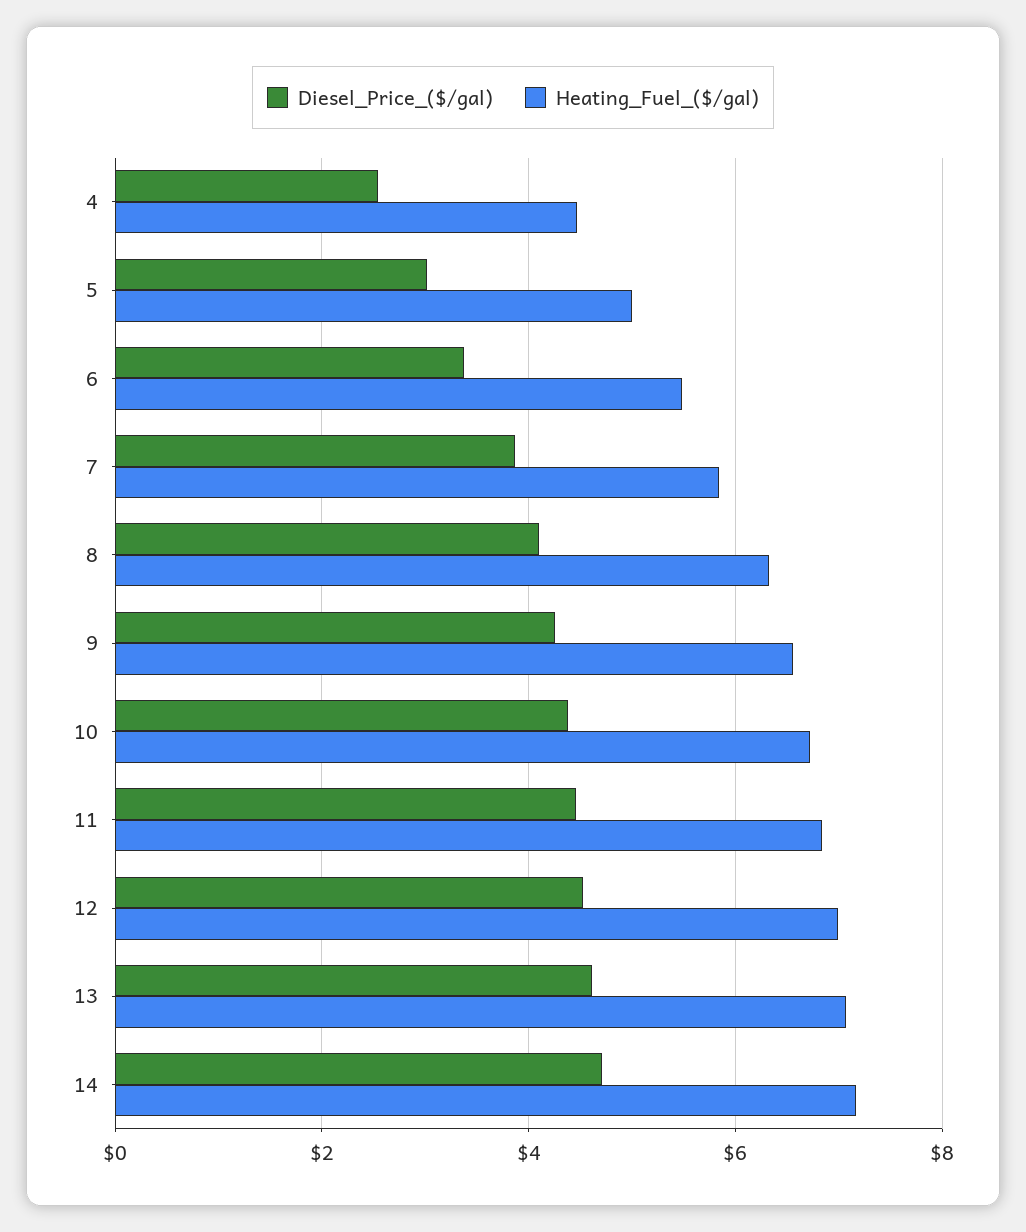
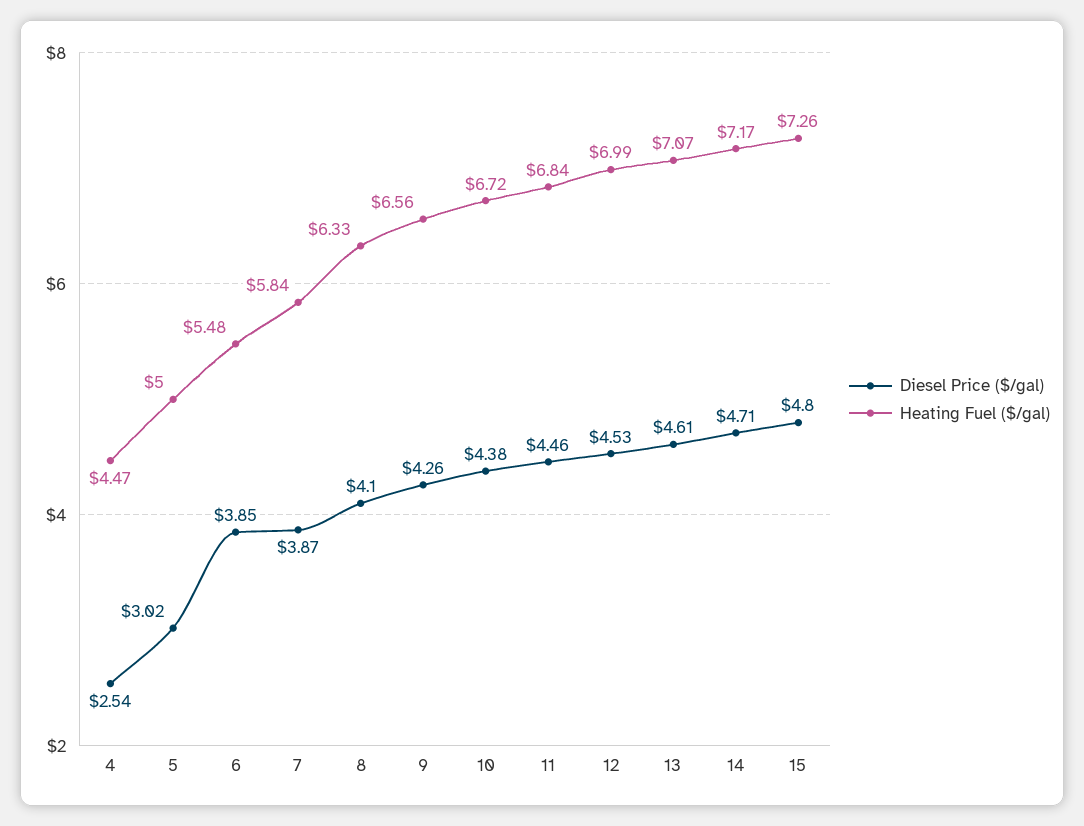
Diesel_Price_($/gal), 6: 3.4 -> 3.85
Diesel_Price_($/gal), 15: none -> 4.8
Heating_Fuel_($/gal), 15: none -> 7.26

